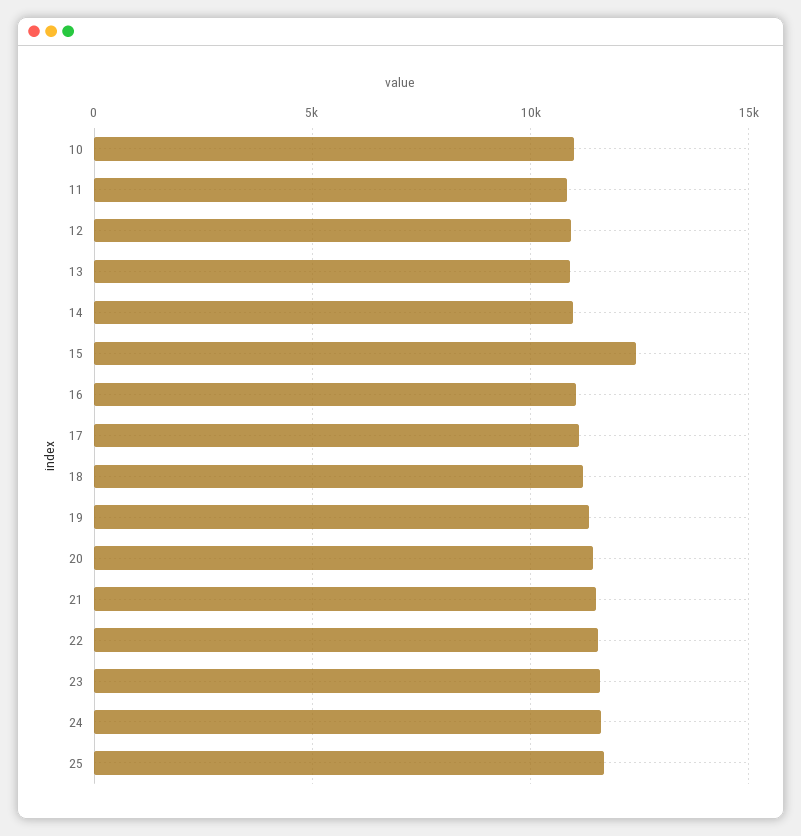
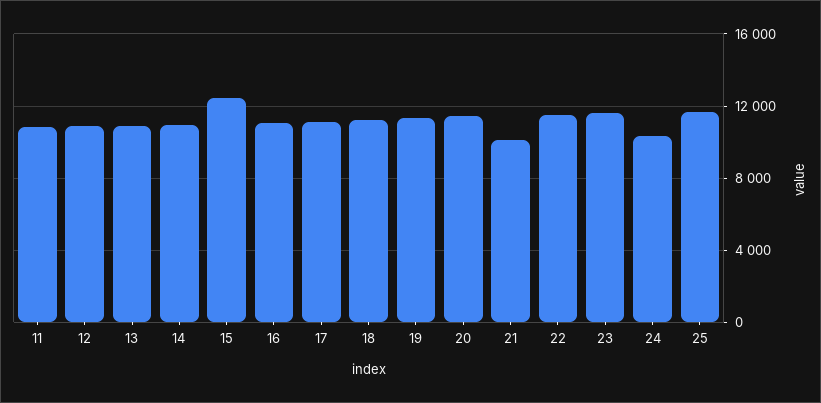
10: 11000 -> none
21: 11500 -> 10000
24: 11500 -> 10500

